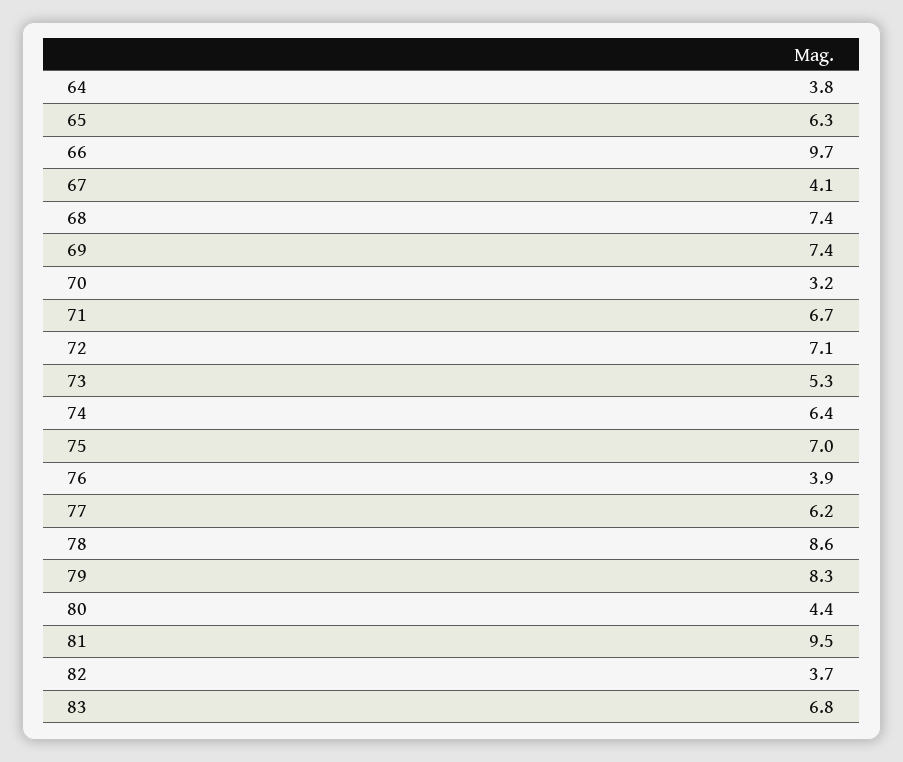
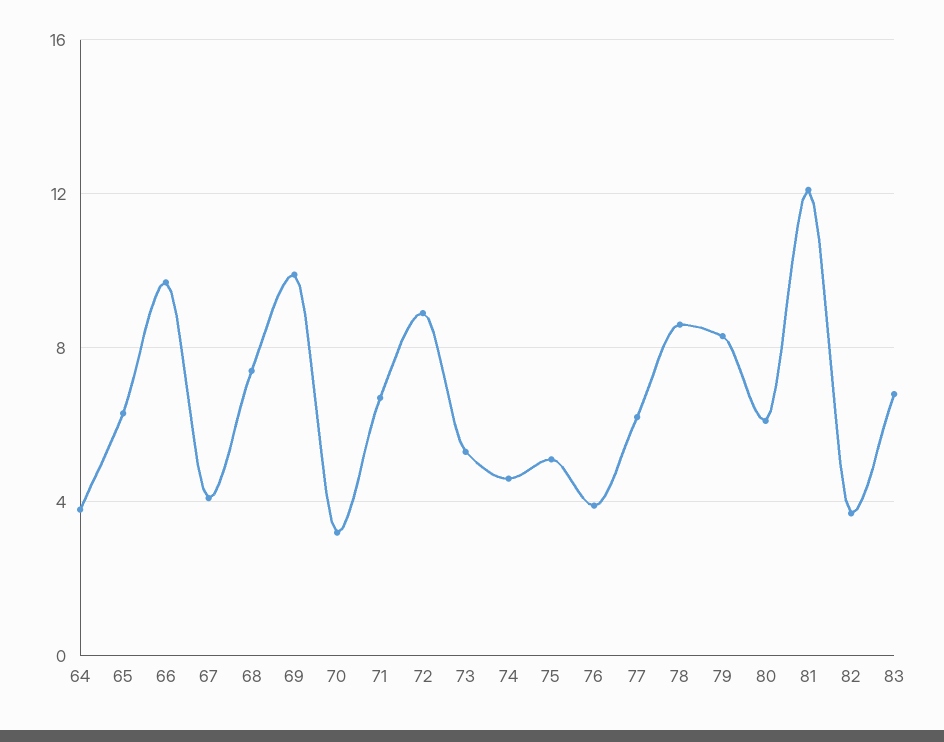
69: 7.4 -> 10
72: 7.1 -> 9
74: 6.4 -> 4.5
75: 7 -> 5
80: 4.4 -> 6
81: 9.5 -> 12

